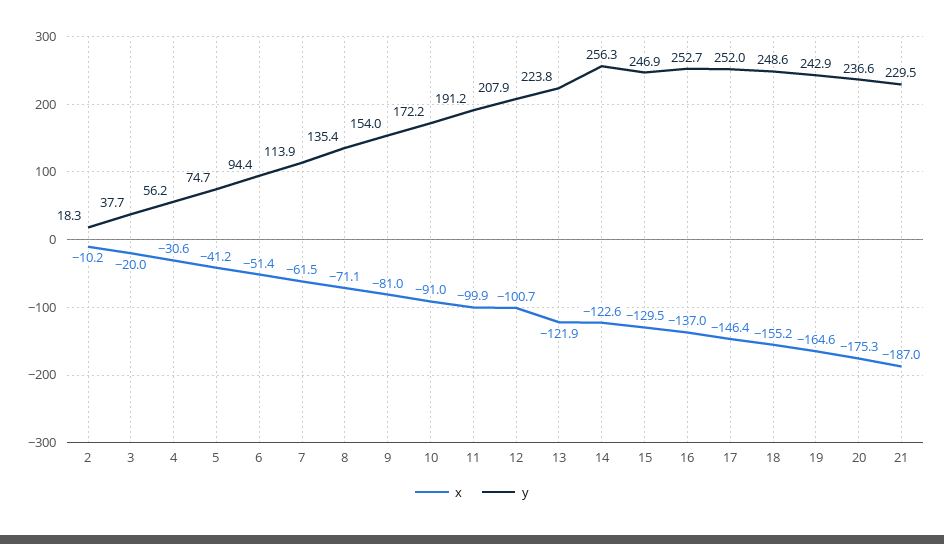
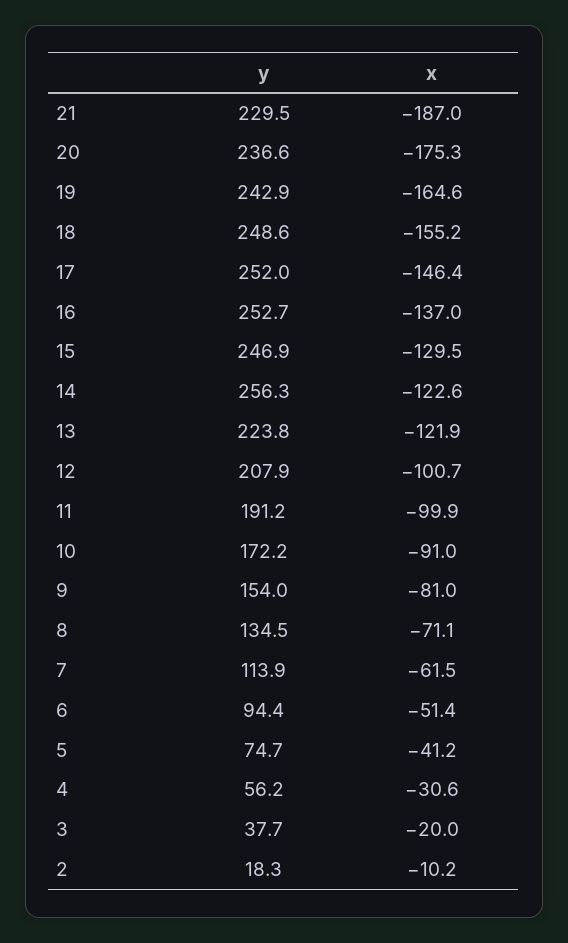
y, 8: 135.4 -> 134.5

